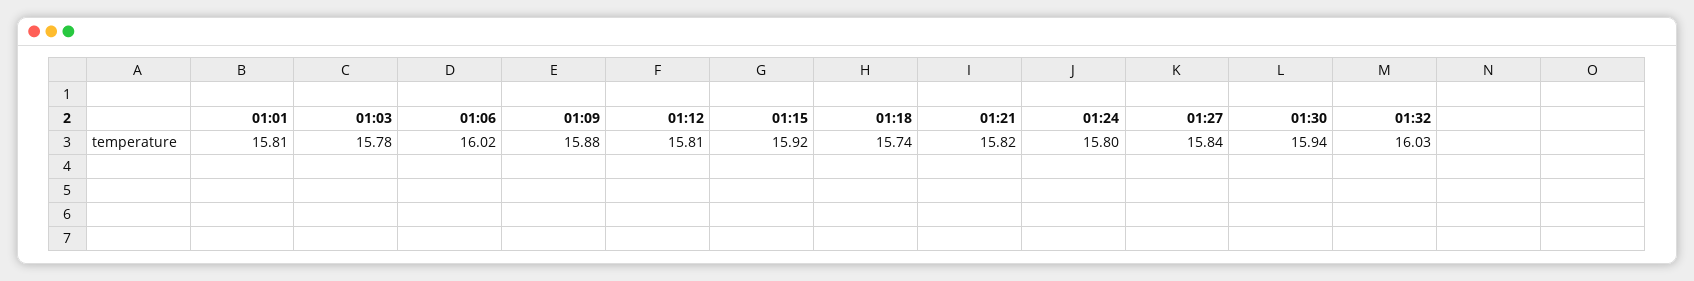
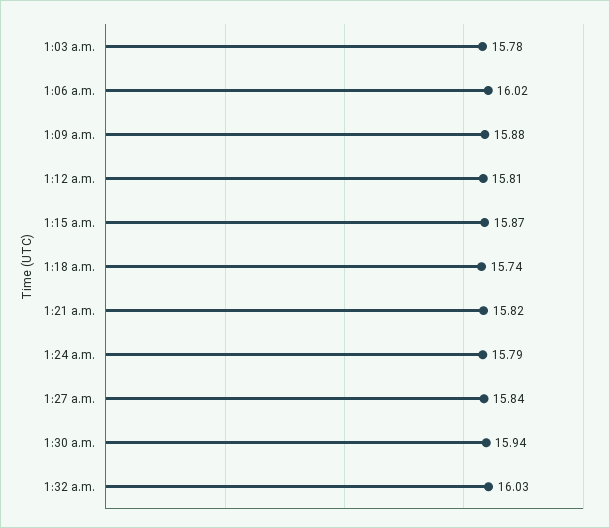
01:01: 15.81 -> none
01:15: 15.92 -> 15.87
01:24: 15.8 -> 15.79

